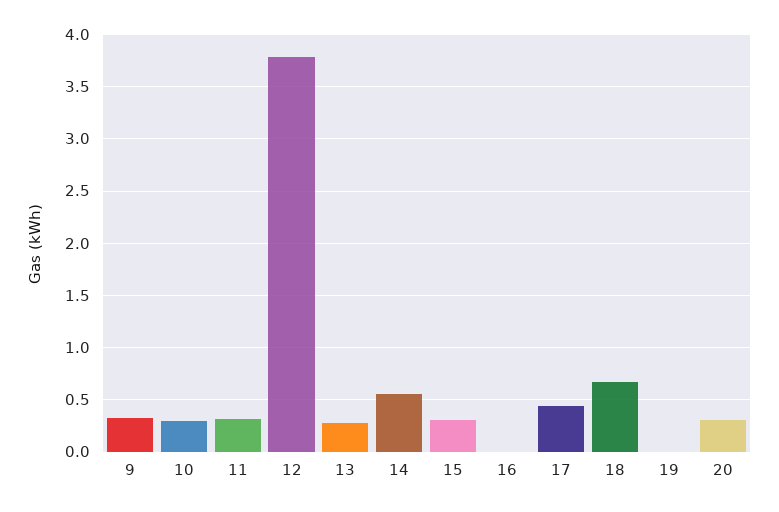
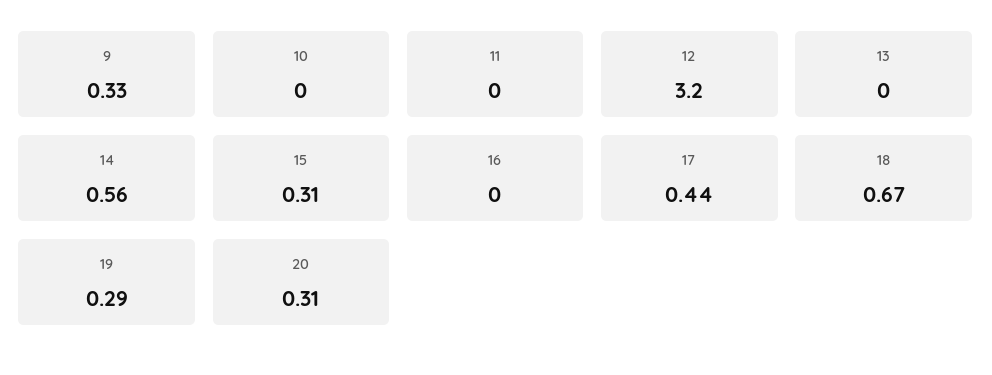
10: 0.3 -> 0
11: 0.3 -> 0
12: 3.8 -> 3.2
13: 0.3 -> 0
19: 0 -> 0.29

